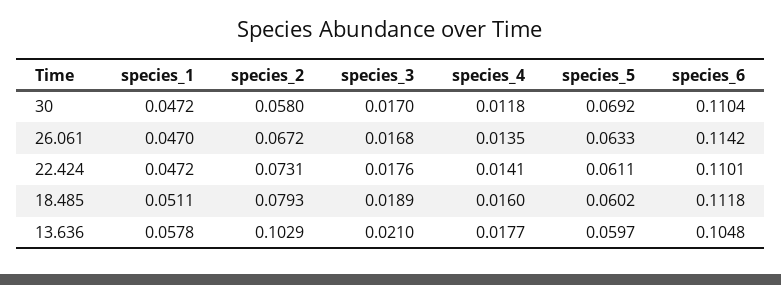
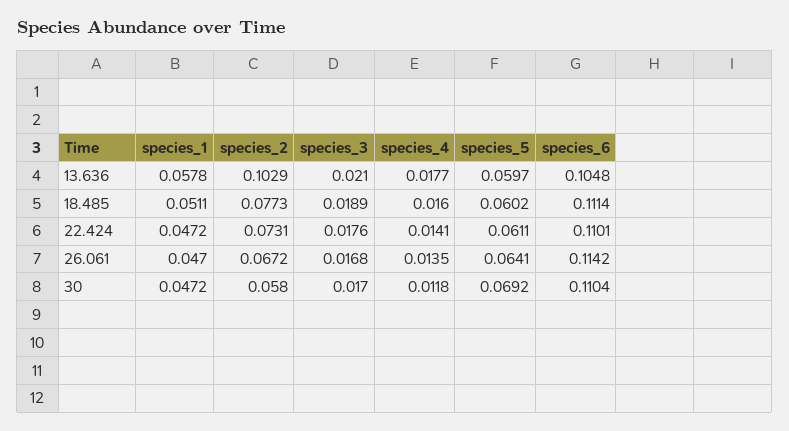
species_5, 26.061: 0.0633 -> 0.0641
species_2, 18.485: 0.0793 -> 0.0773
species_6, 18.485: 0.1118 -> 0.1114

